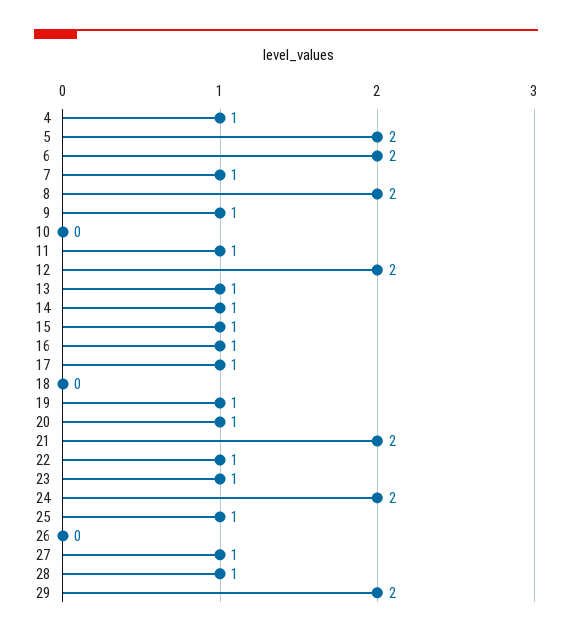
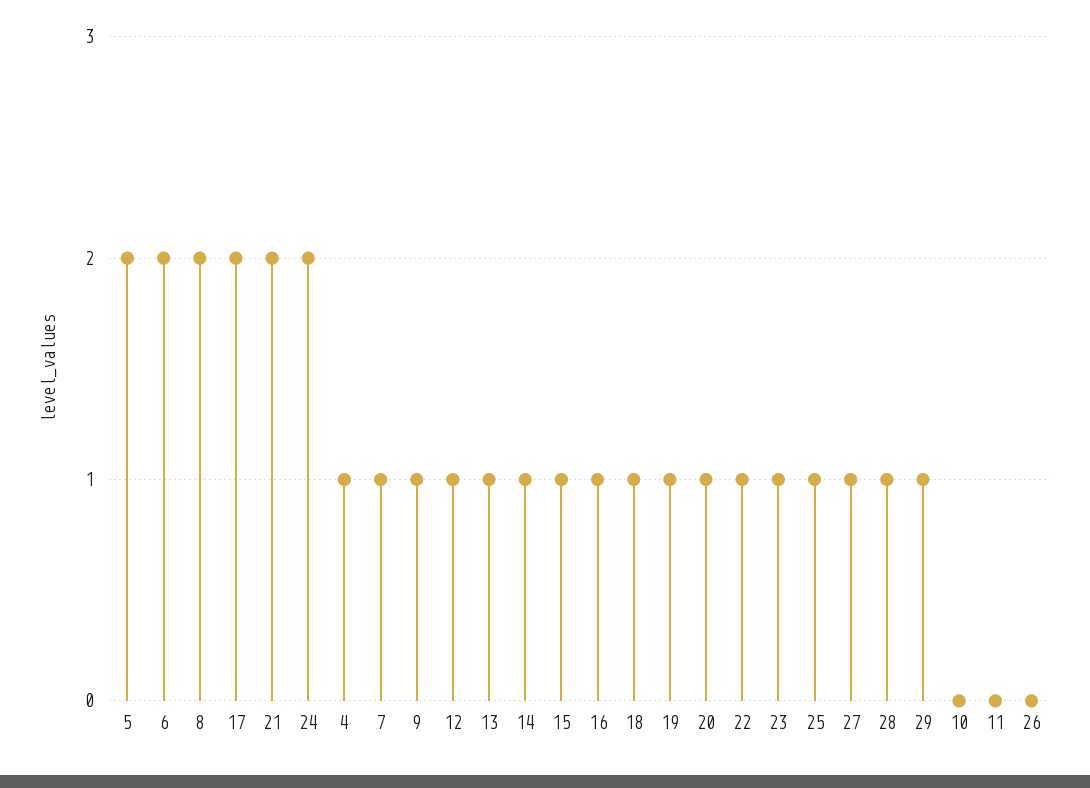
11: 1 -> 0
12: 2 -> 1
17: 1 -> 2
18: 0 -> 1
29: 2 -> 1

